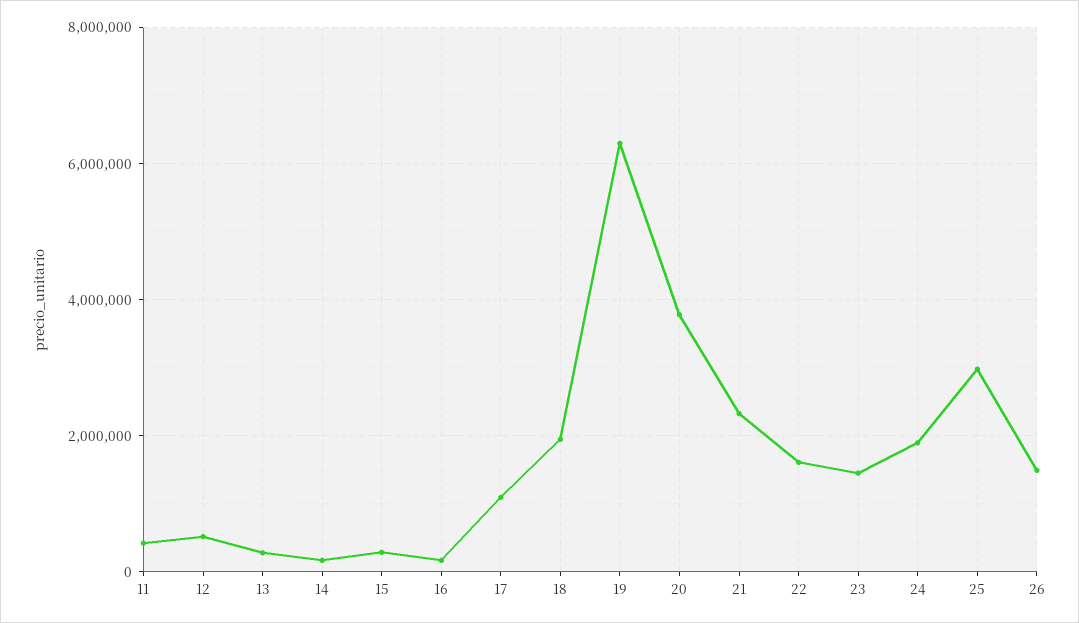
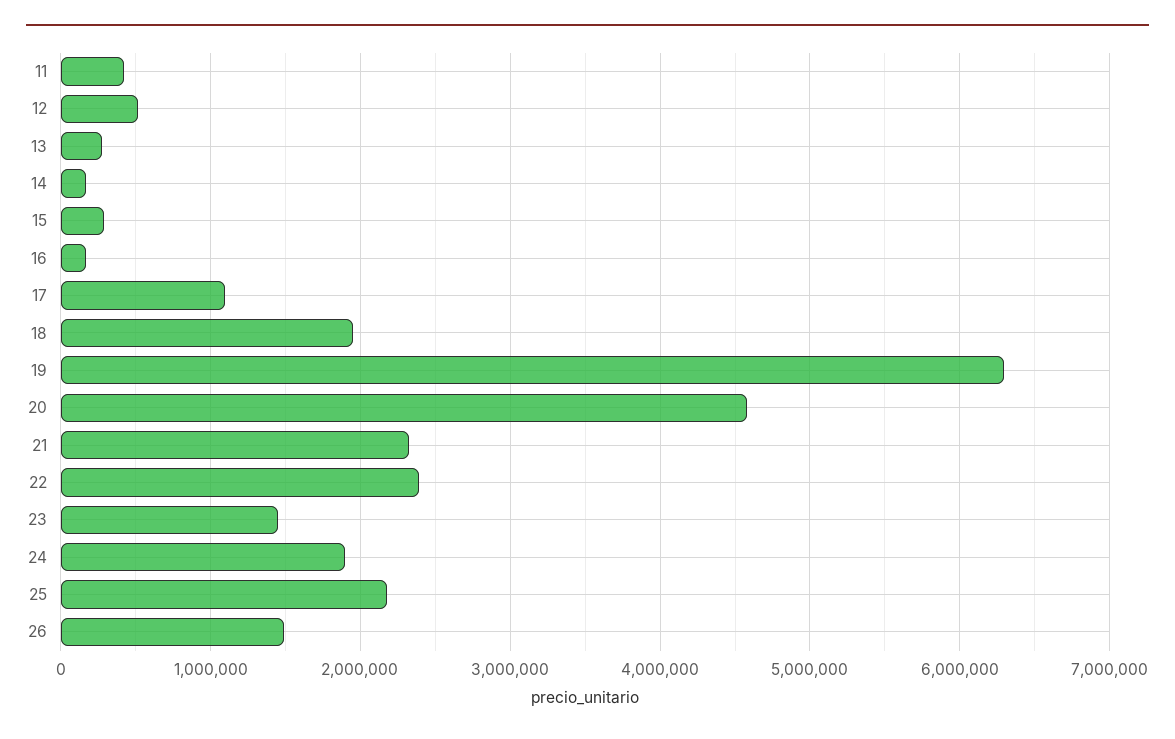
20: 3800000 -> 4600000
22: 1600000 -> 2400000
25: 3000000 -> 2200000

